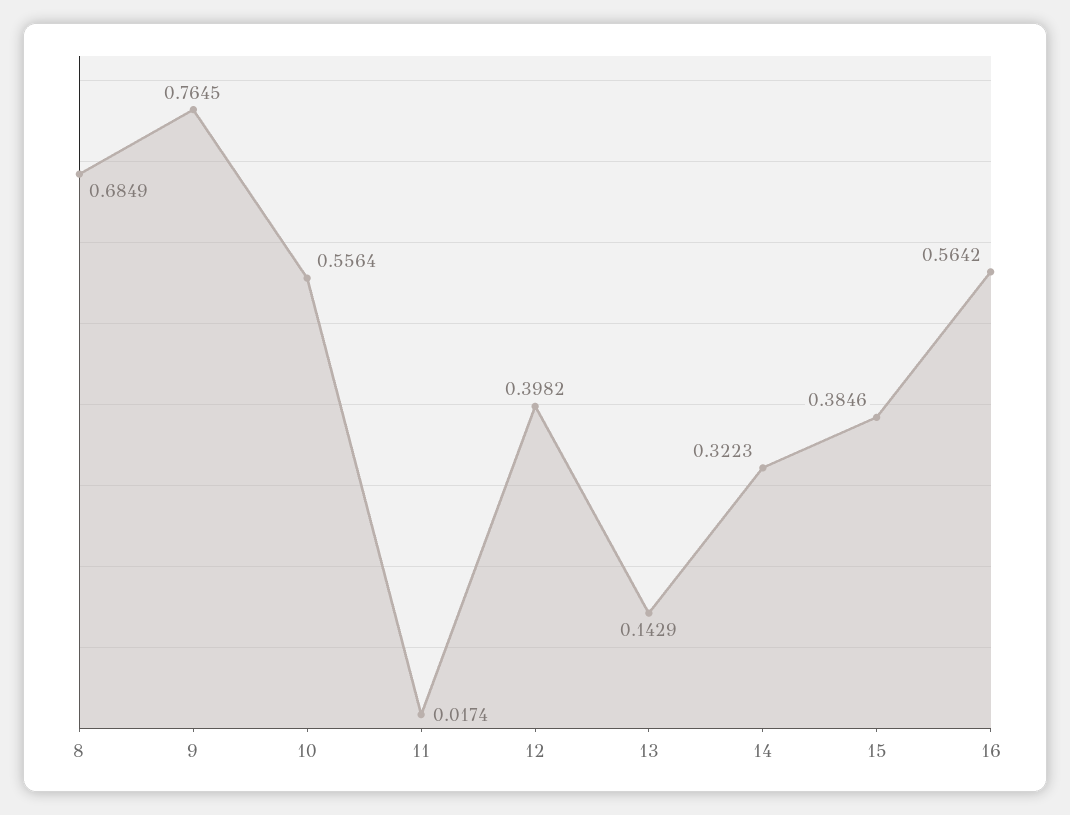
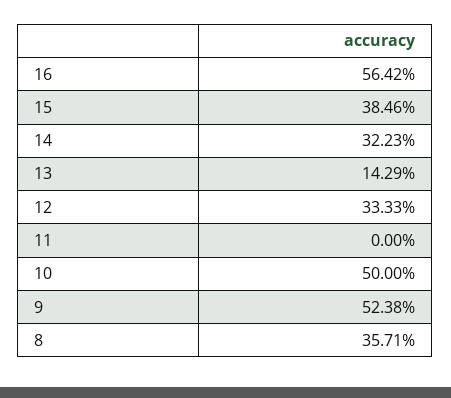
8: 0.6849 -> 0.3571
9: 0.7645 -> 0.5238
10: 0.5564 -> 0.5
11: 0.0174 -> 0
12: 0.3982 -> 0.3333

